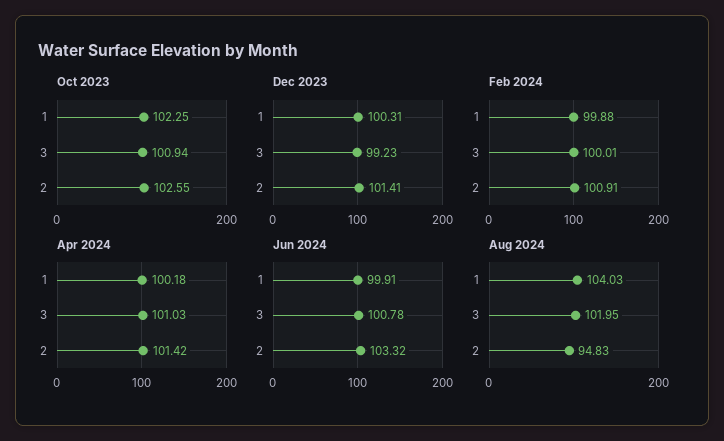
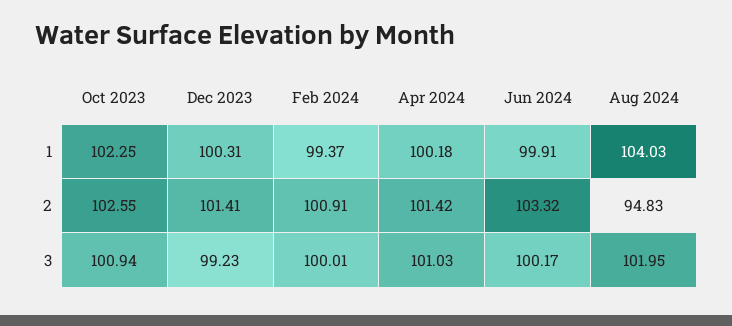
Feb 2024, 1: 99.88 -> 99.37
Jun 2024, 3: 100.78 -> 100.17

